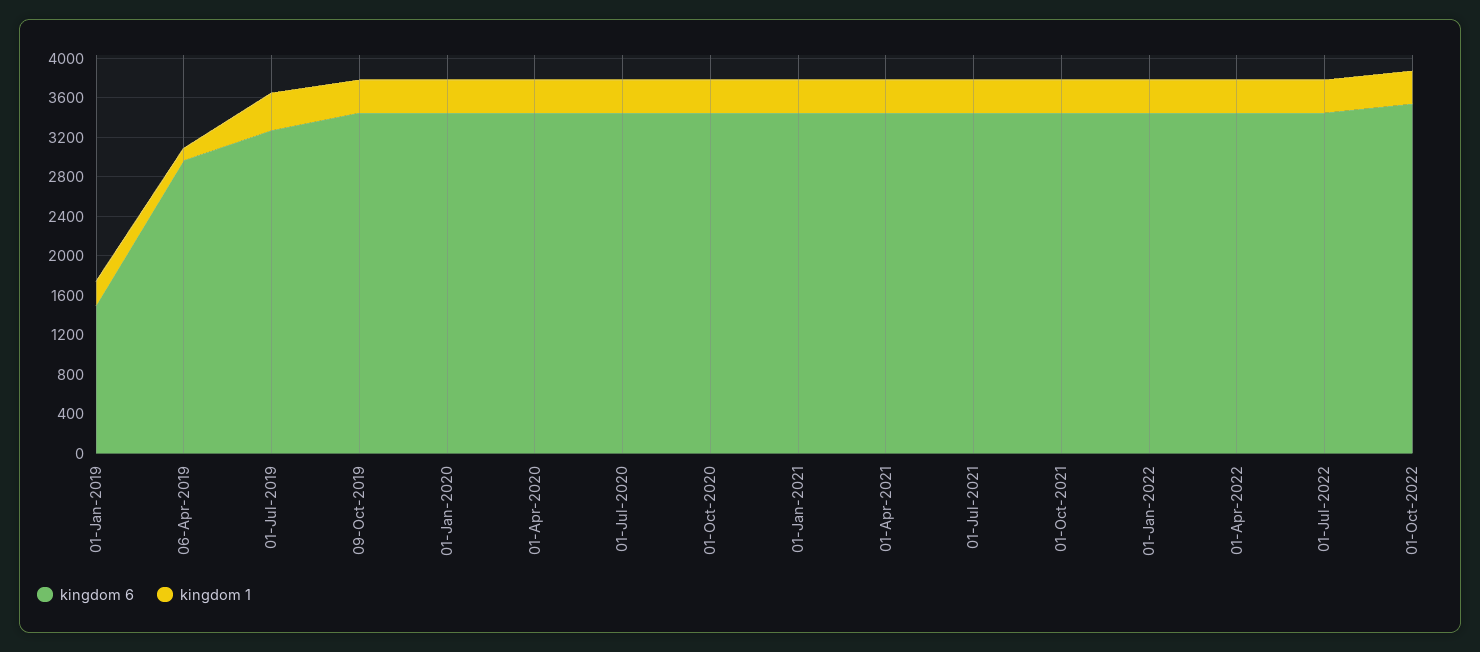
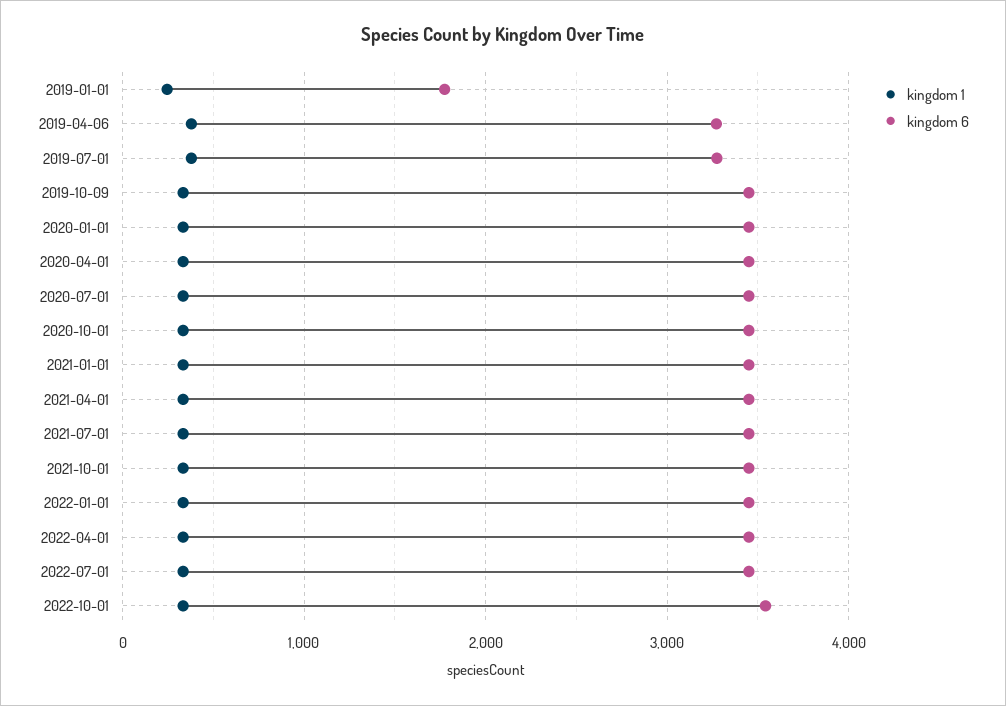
kingdom 6, 01-Jan-2019: 1500 -> 1800
kingdom 6, 06-Apr-2019: 3000 -> 3300
kingdom 1, 06-Apr-2019: 100 -> 400

